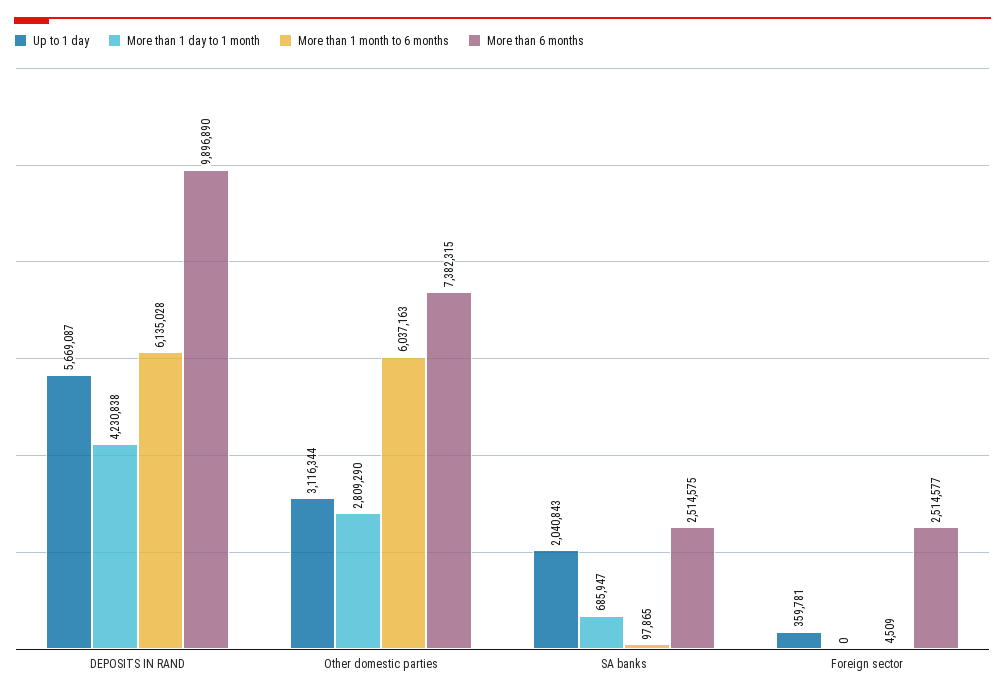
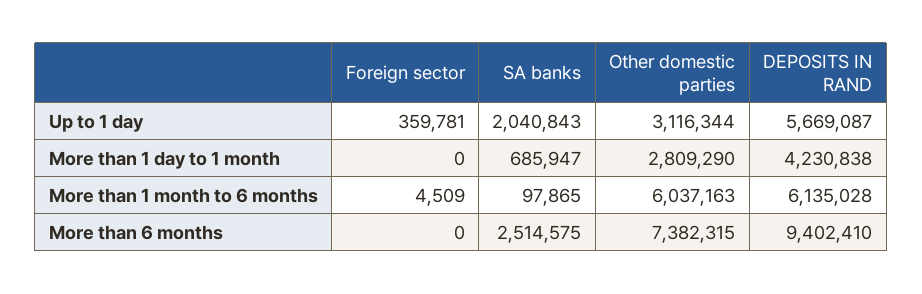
More than 6 months, DEPOSITS IN RAND: 9896890 -> 9402410
More than 6 months, Foreign sector: 2514577 -> 0

